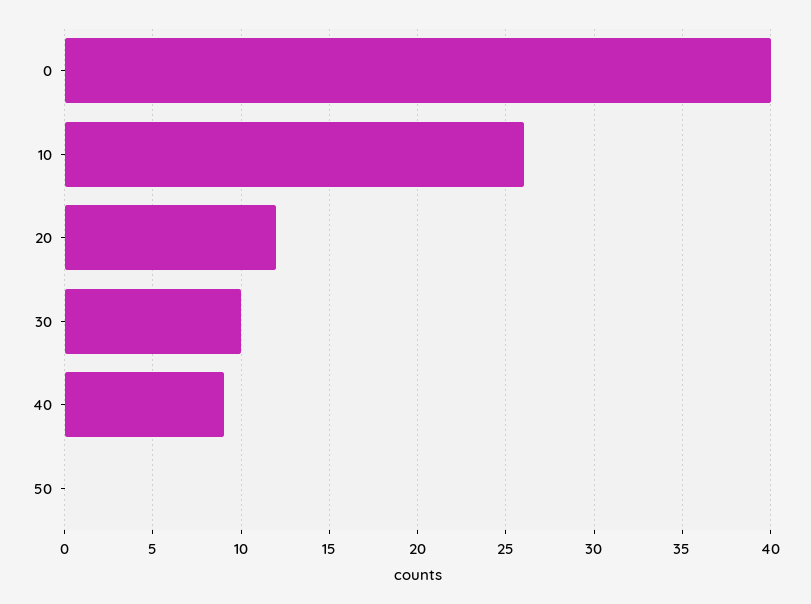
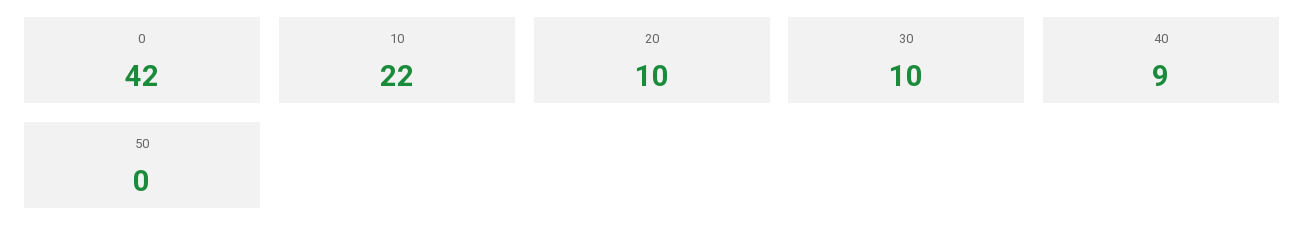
0: 40 -> 42
10: 26 -> 22
20: 12 -> 10

